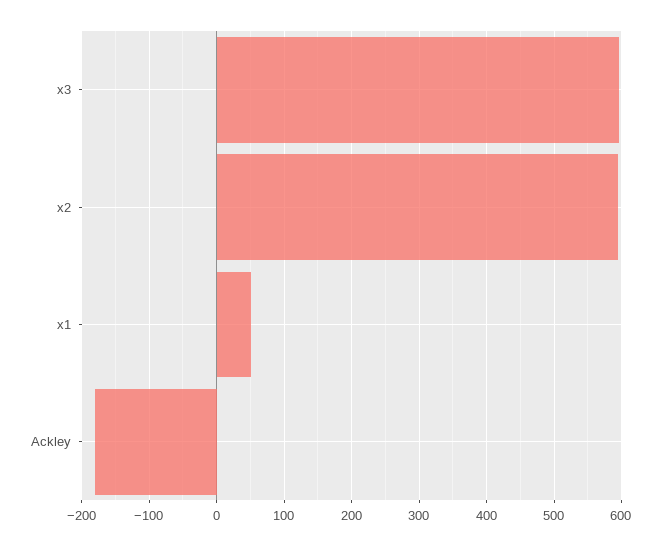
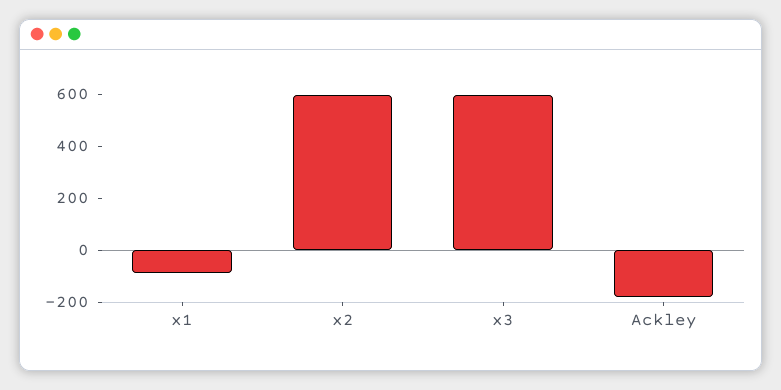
x1: 50 -> -100

